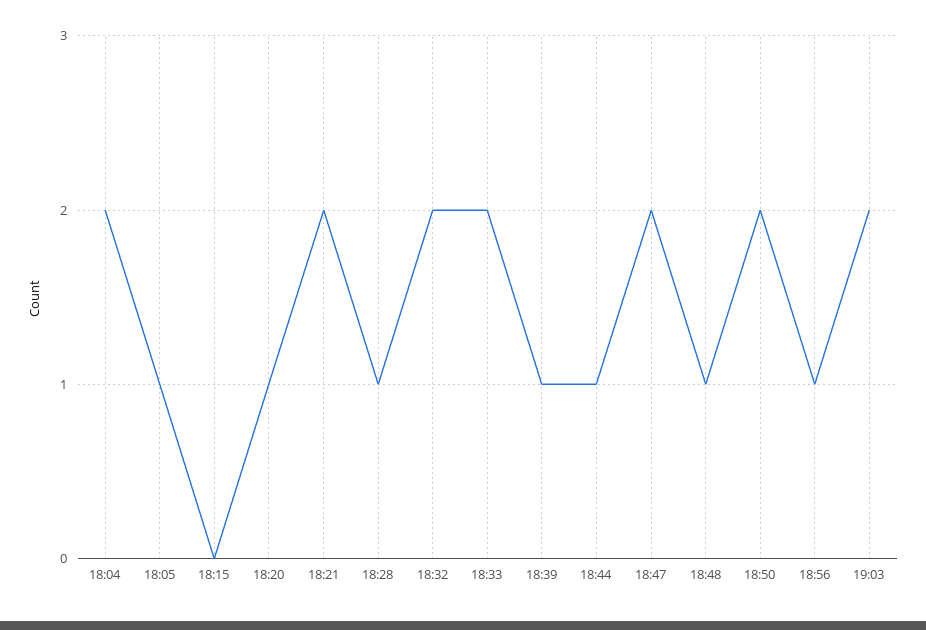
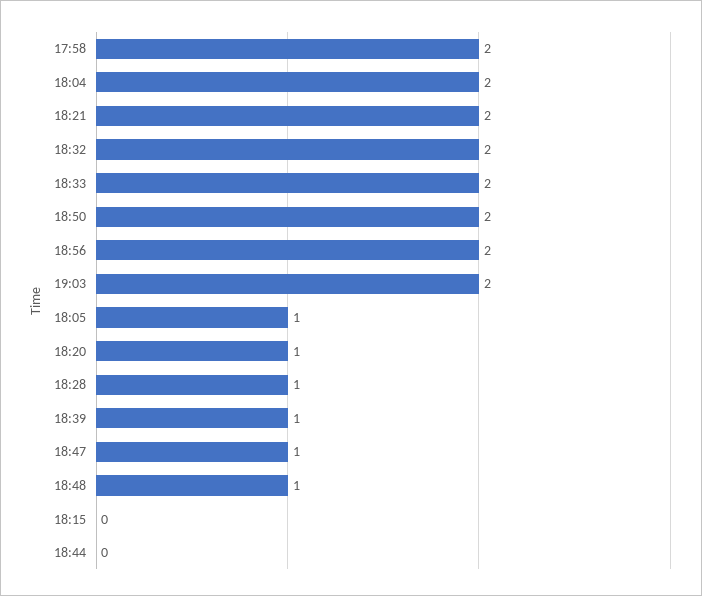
18:44: 1 -> 0
18:47: 2 -> 1
18:56: 1 -> 2
17:58: none -> 2

